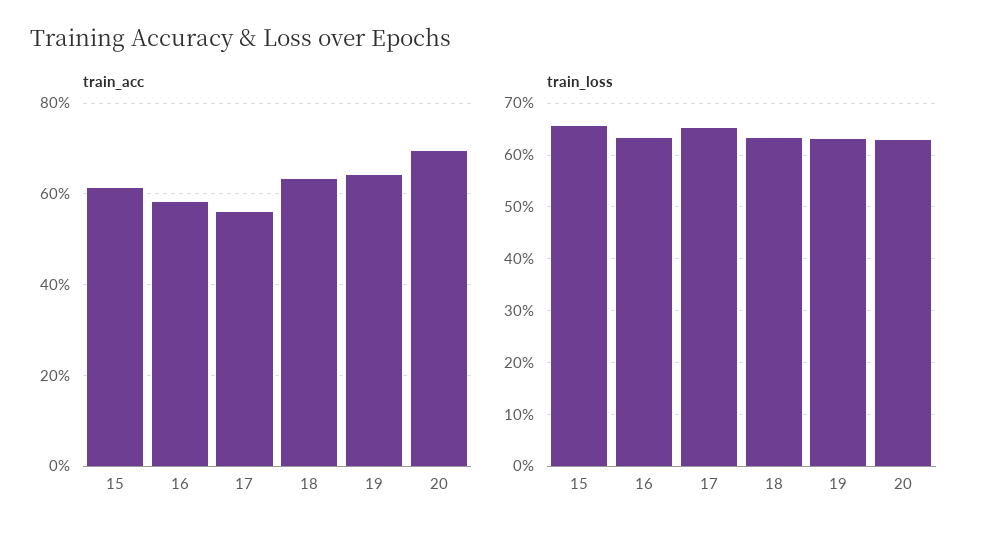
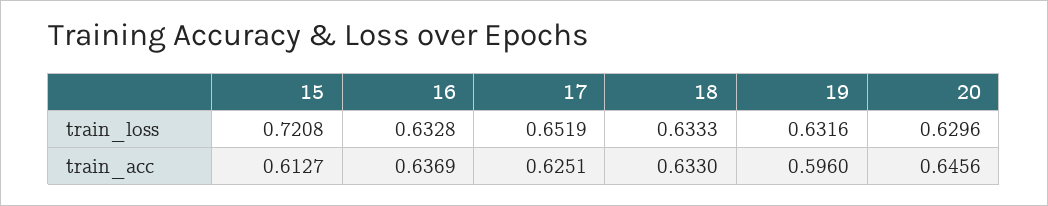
train_acc, 16: 0.58 -> 0.6369
train_acc, 17: 0.56 -> 0.6251
train_acc, 19: 0.64 -> 0.596
train_acc, 20: 0.7 -> 0.6456
train_loss, 15: 0.66 -> 0.7208

